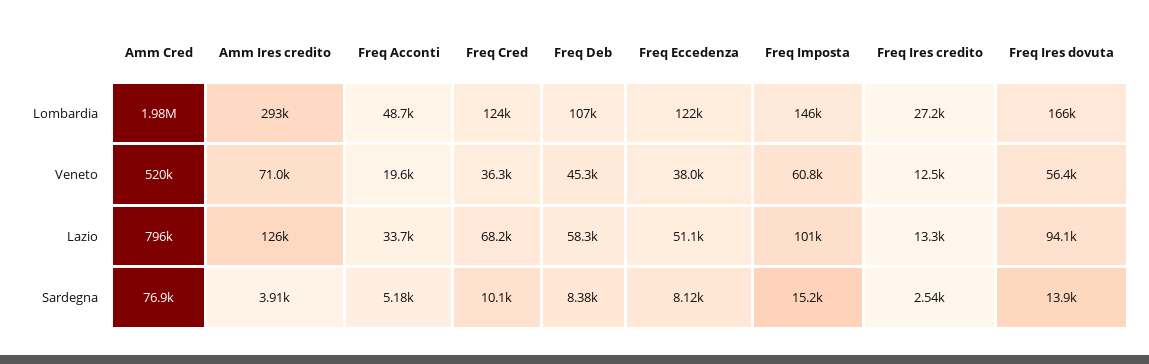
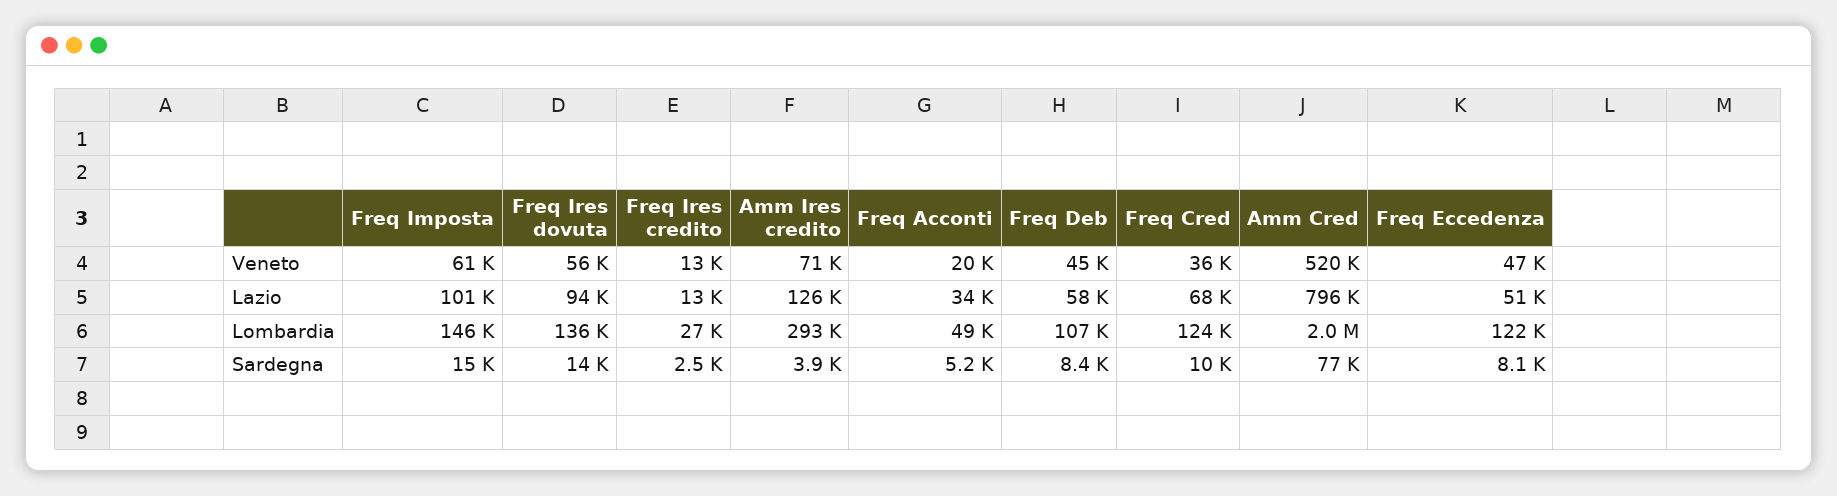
Freq Ires dovuta, Lombardia: 166000 -> 136000
Freq Eccedenza, Veneto: 38000 -> 47000

